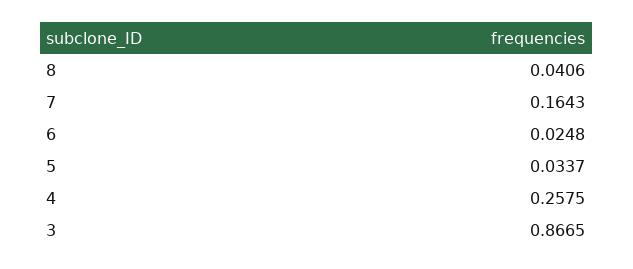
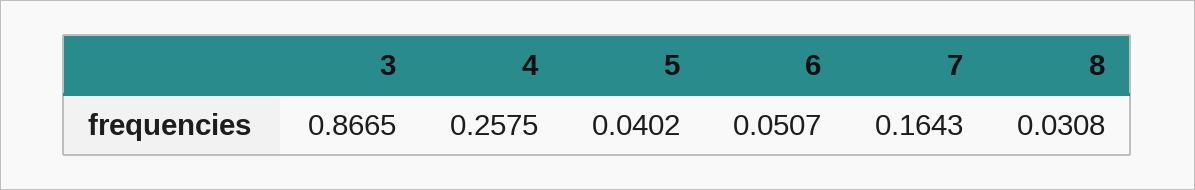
8: 0.0406 -> 0.0308
6: 0.0248 -> 0.0507
5: 0.0337 -> 0.0402

